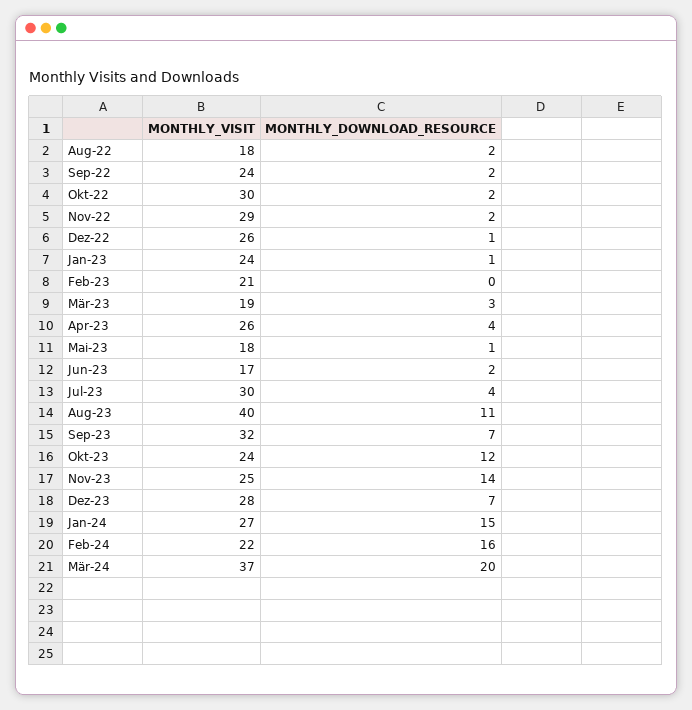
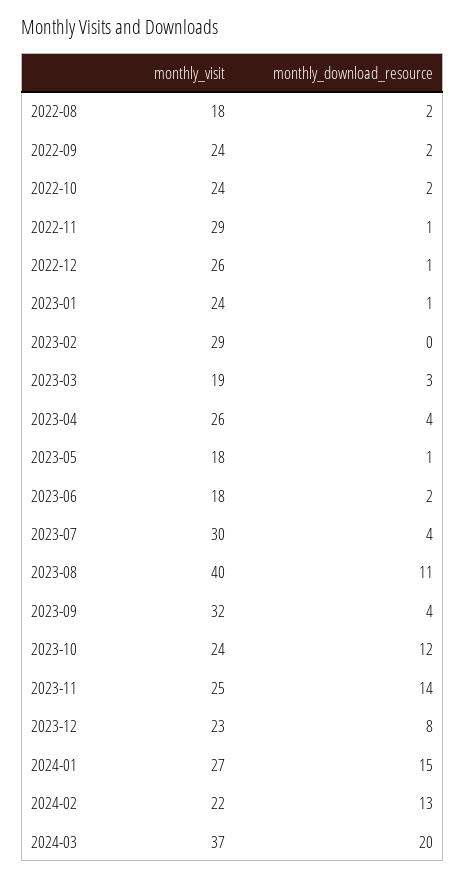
MONTHLY_VISIT, Okt-22: 30 -> 24
MONTHLY_DOWNLOAD_RESOURCE, Nov-22: 2 -> 1
MONTHLY_VISIT, Feb-23: 21 -> 29
MONTHLY_VISIT, Jun-23: 17 -> 18
MONTHLY_DOWNLOAD_RESOURCE, Sep-23: 7 -> 4
MONTHLY_VISIT, Dez-23: 28 -> 23
MONTHLY_DOWNLOAD_RESOURCE, Dez-23: 7 -> 8
MONTHLY_DOWNLOAD_RESOURCE, Feb-24: 16 -> 13

